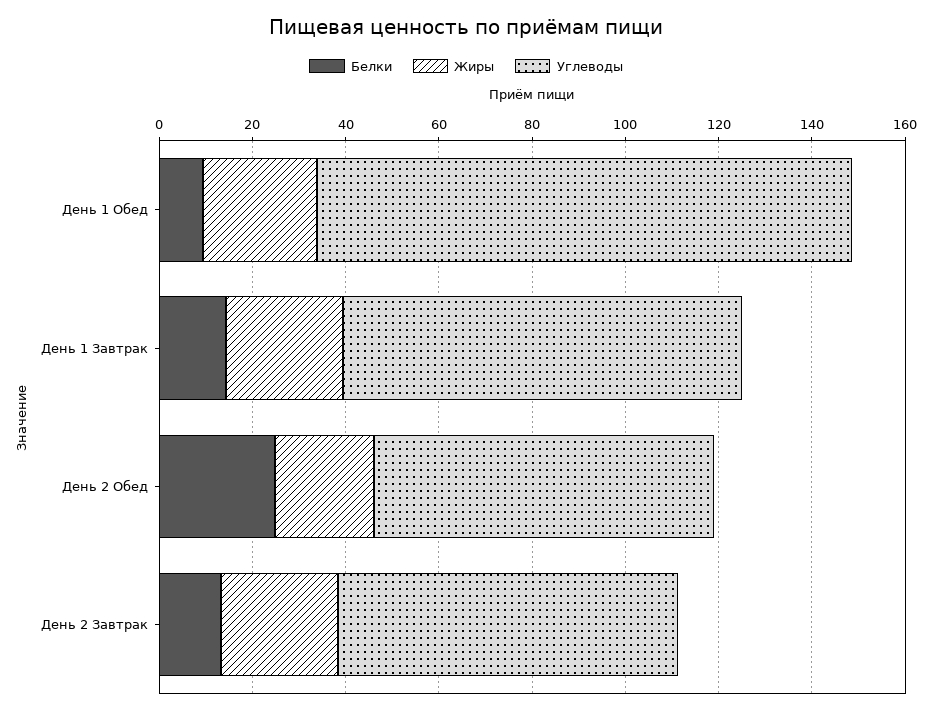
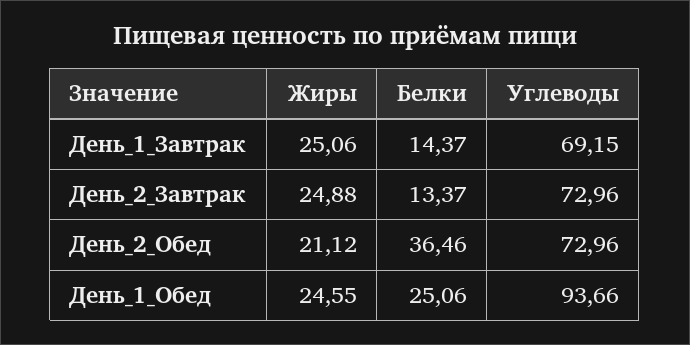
Белки, День 1 Обед: 10 -> 25.06
Углеводы, День 1 Обед: 115 -> 93.66
Углеводы, День 1 Завтрак: 85 -> 69.15
Белки, День 2 Обед: 25 -> 36.46

